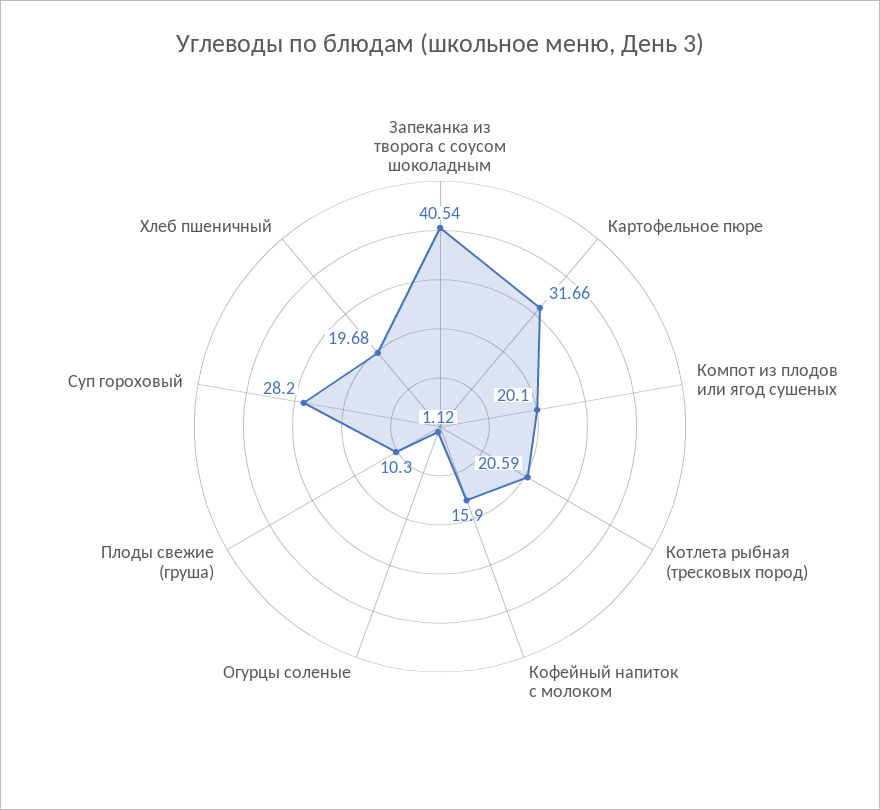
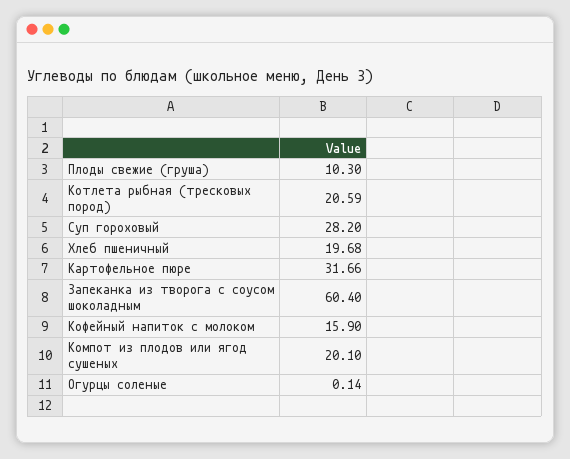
Запеканка из творога с соусом шоколадным: 40.54 -> 60.4
Огурцы соленые: 1.12 -> 0.14

